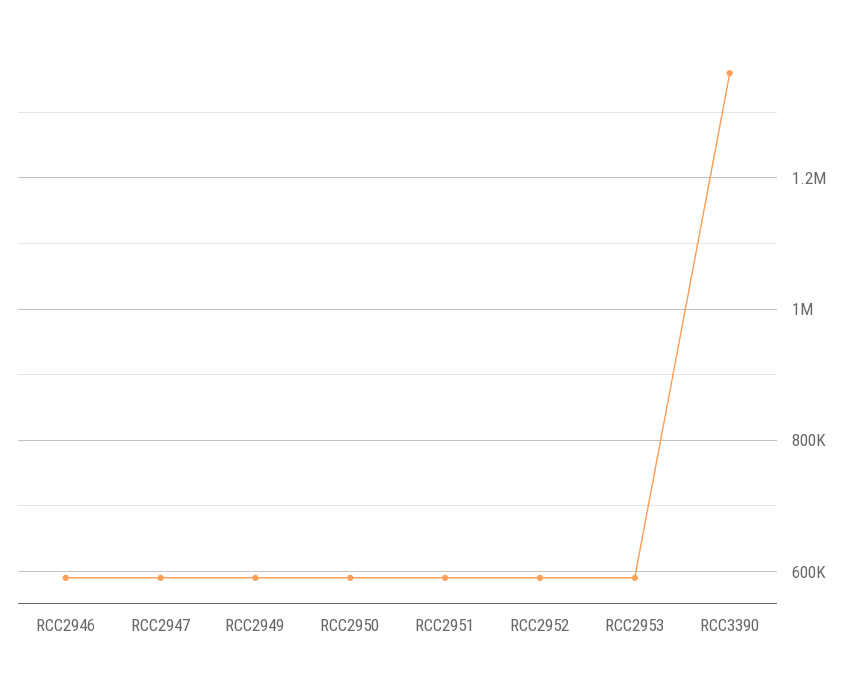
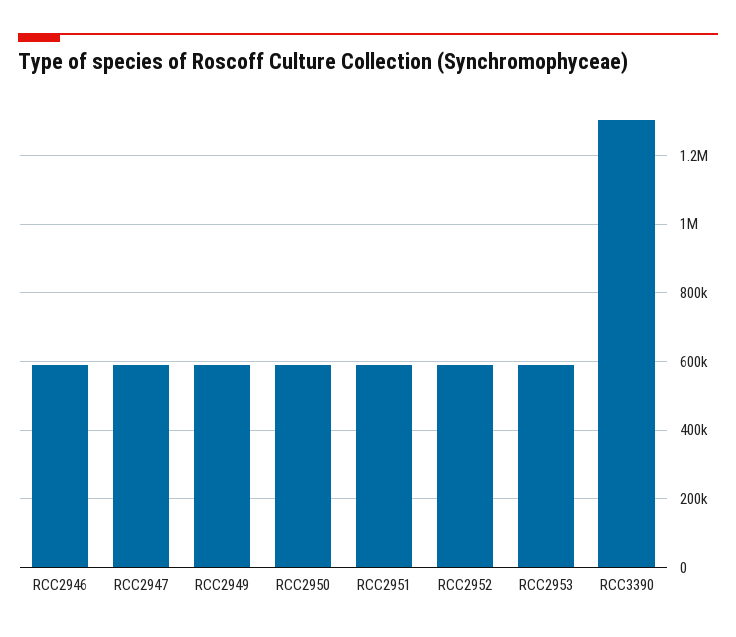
RCC3390: 1360000 -> 1300000

